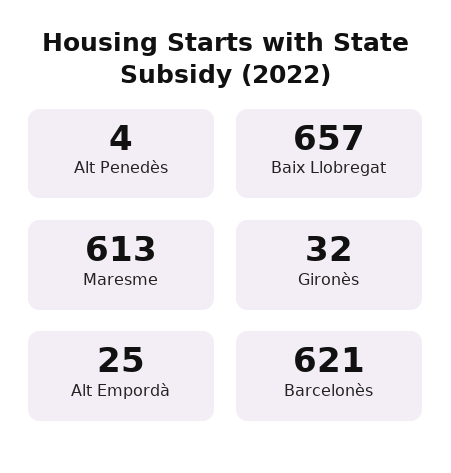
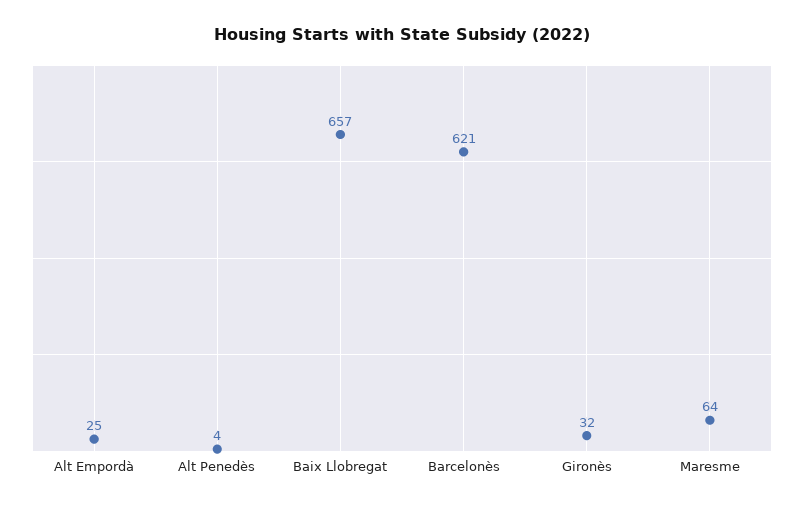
Maresme: 613 -> 64

